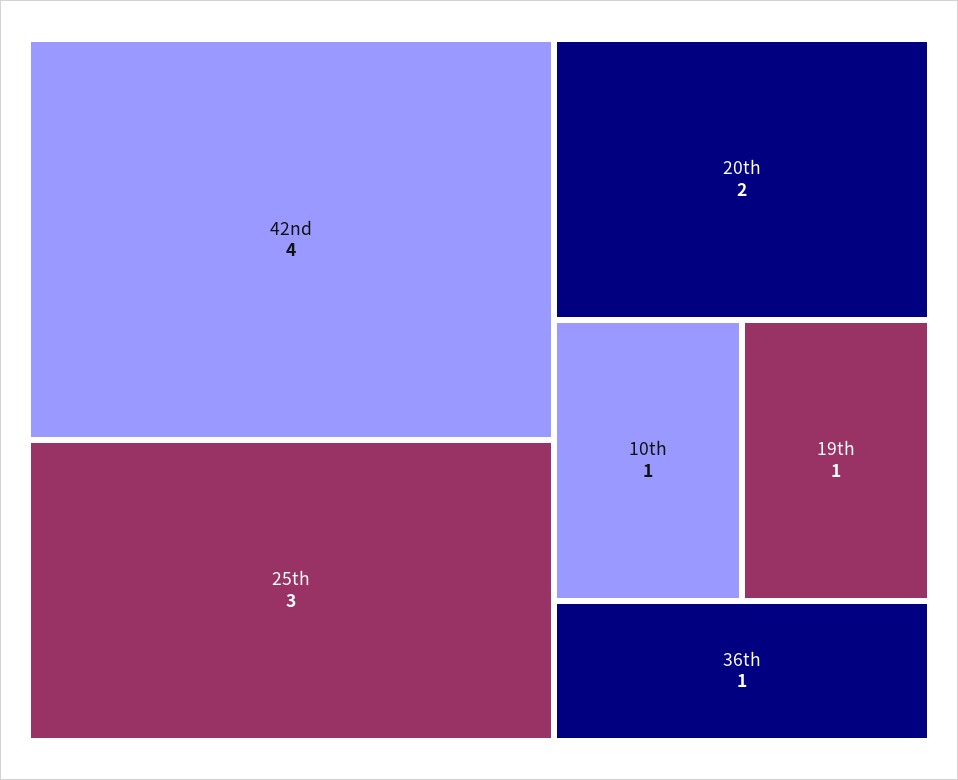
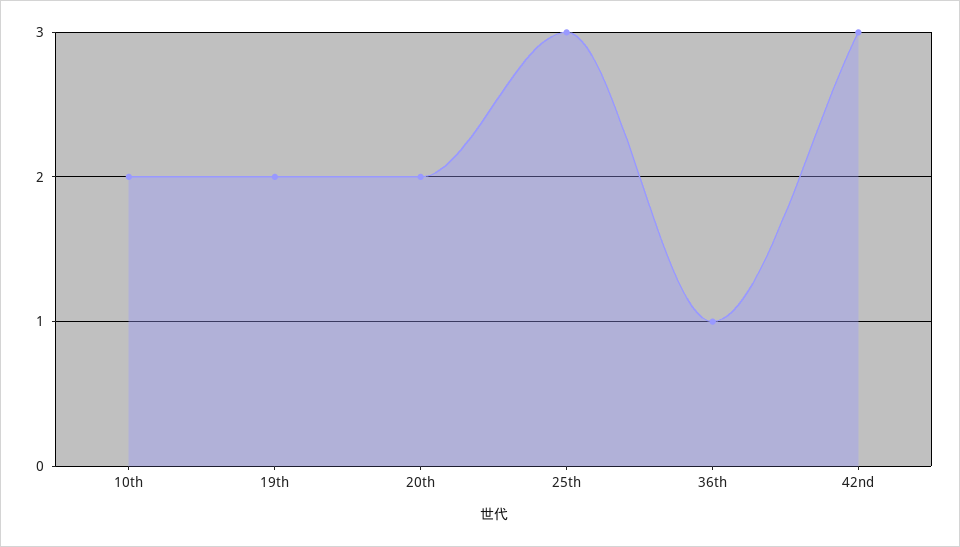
42nd: 4 -> 3
10th: 1 -> 2
19th: 1 -> 2

